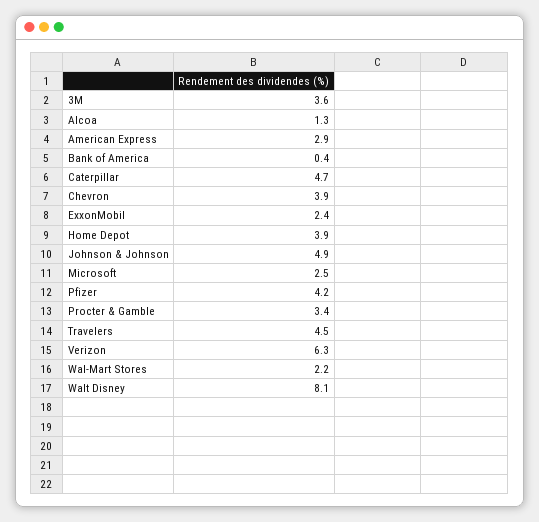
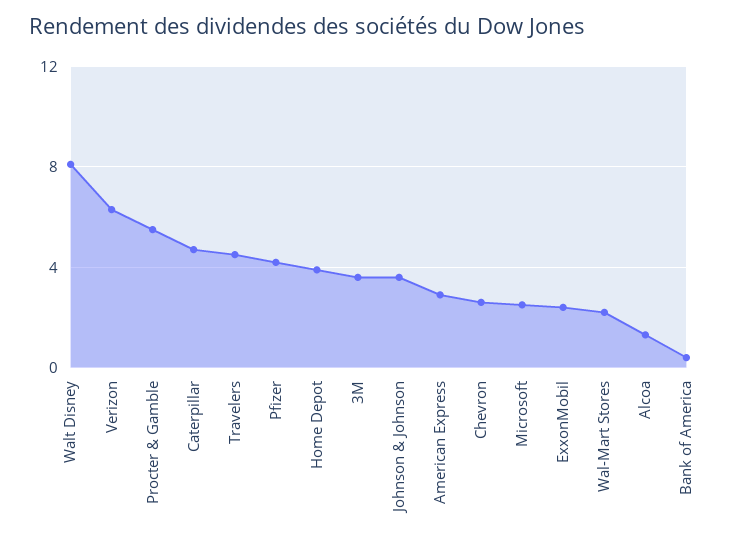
Chevron: 3.9 -> 2.5
Johnson & Johnson: 4.9 -> 3.5
Procter & Gamble: 3.4 -> 5.5

